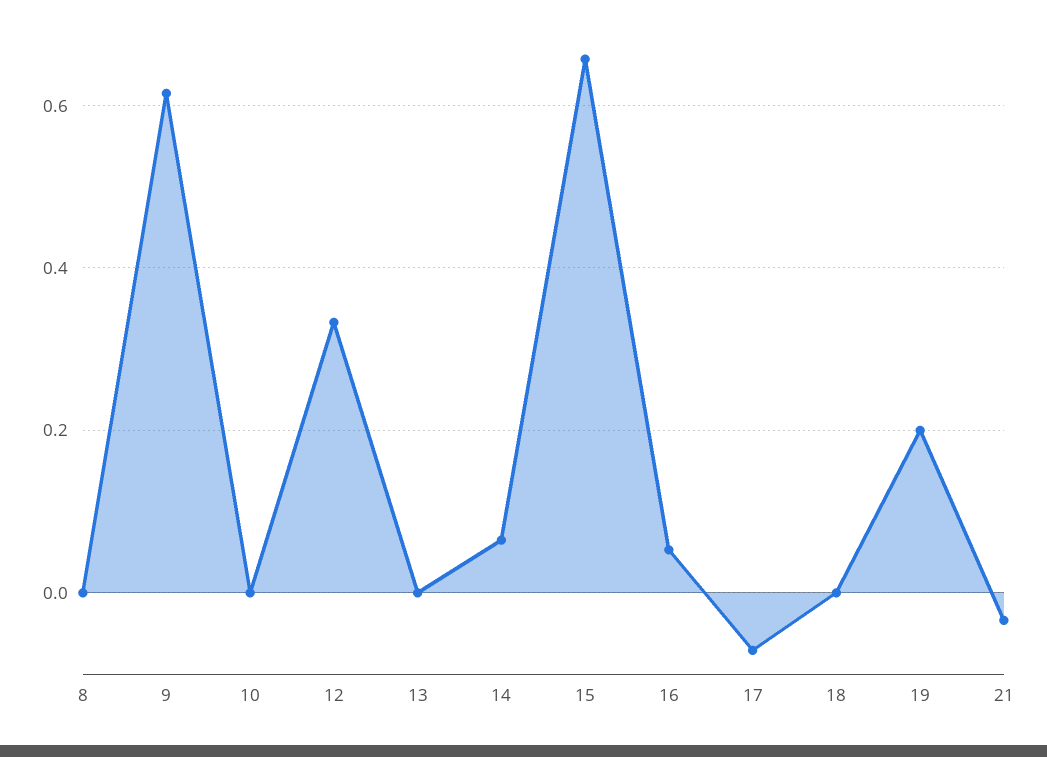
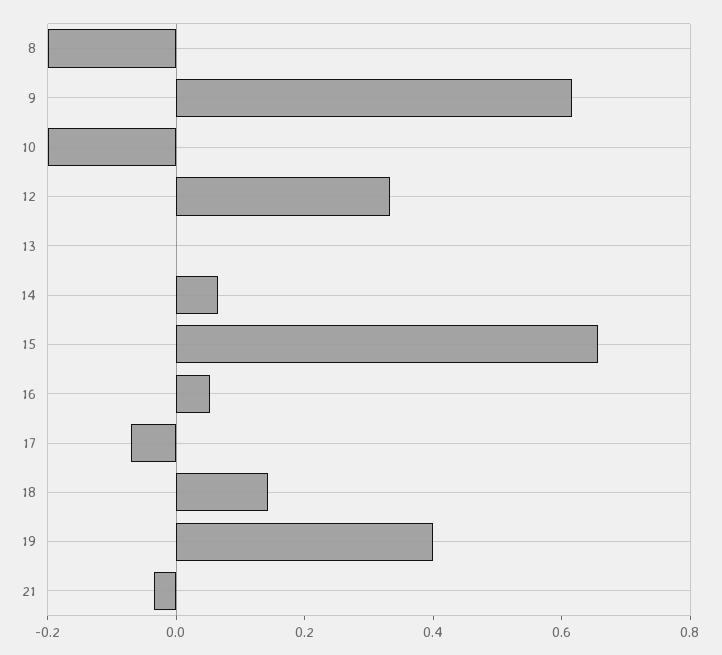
8: 0 -> -0.2
10: 0 -> -0.2
18: 0 -> 0.15
19: 0.2 -> 0.4

